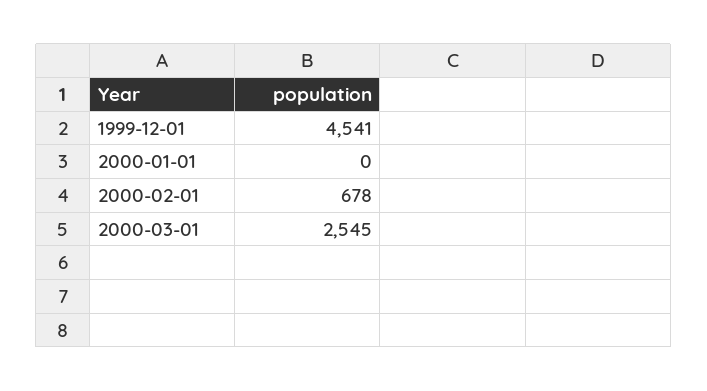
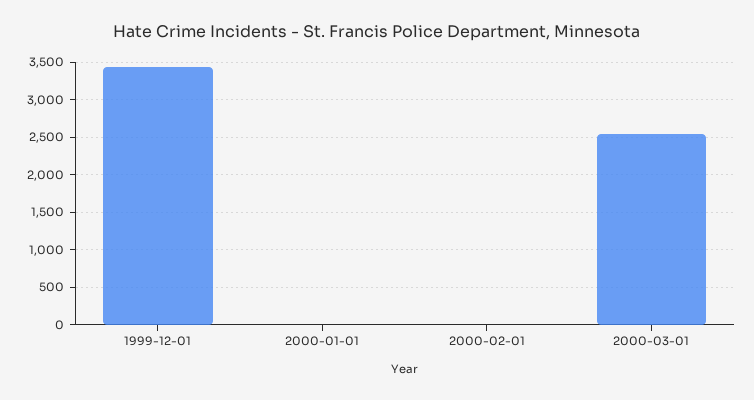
1999-12-01: 4541 -> 3400
2000-02-01: 678 -> 0

